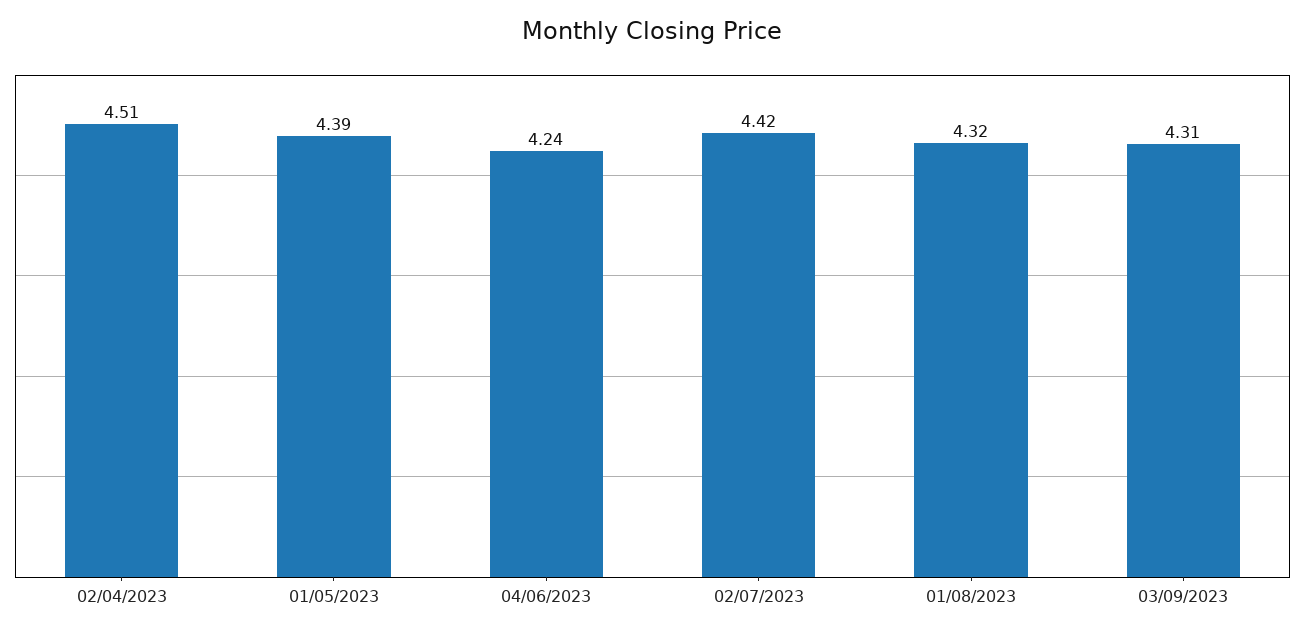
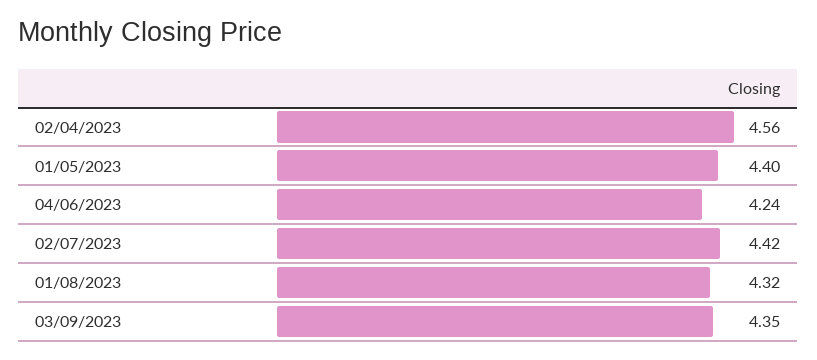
02/04/2023: 4.51 -> 4.56
01/05/2023: 4.39 -> 4.4
03/09/2023: 4.31 -> 4.35

